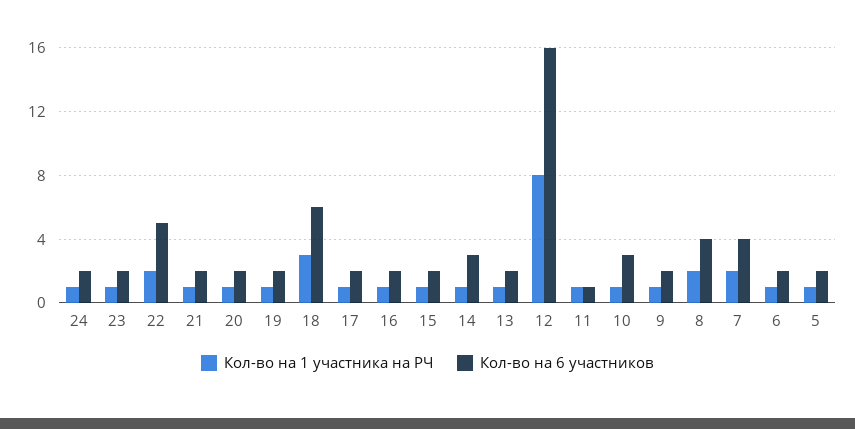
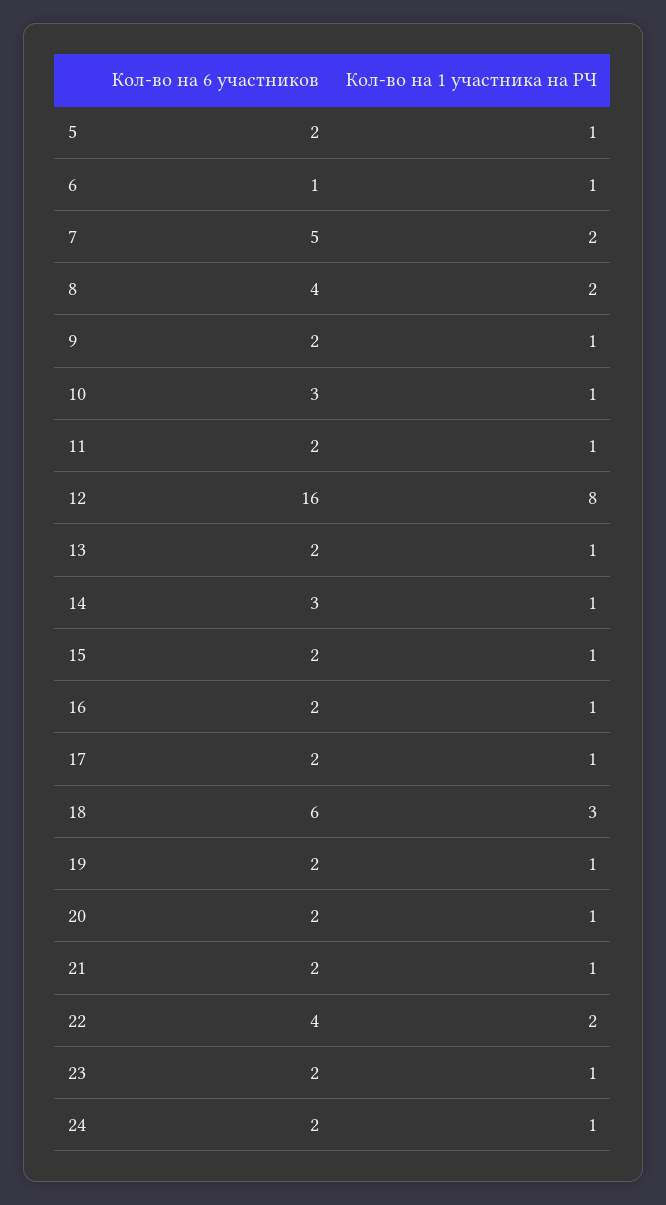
Кол-во на 6 участников, 22: 5 -> 4
Кол-во на 6 участников, 11: 1 -> 2
Кол-во на 6 участников, 7: 4 -> 5
Кол-во на 6 участников, 6: 2 -> 1

